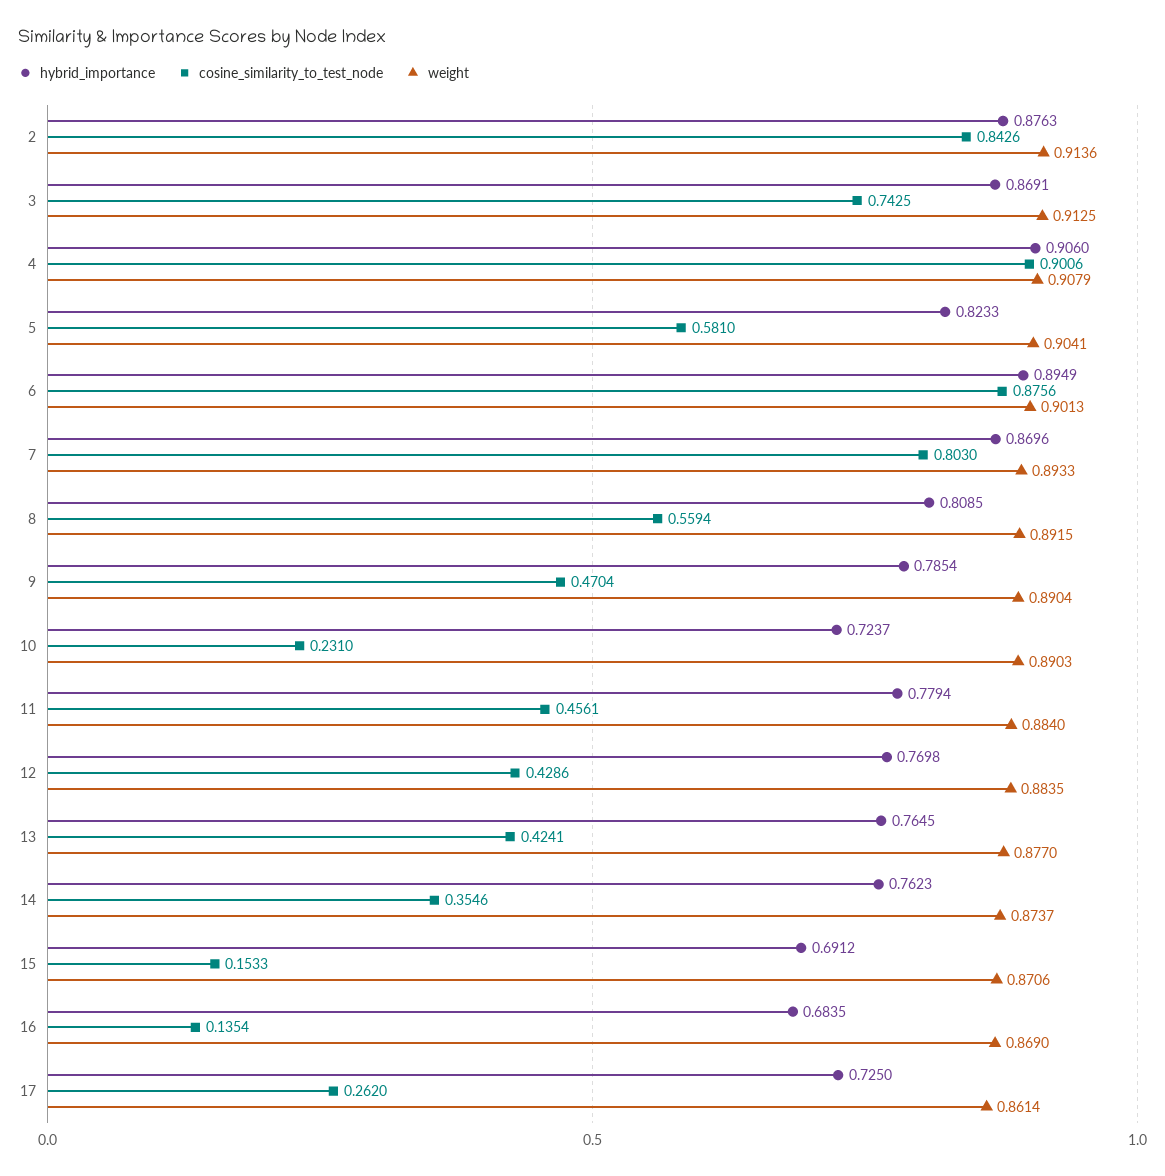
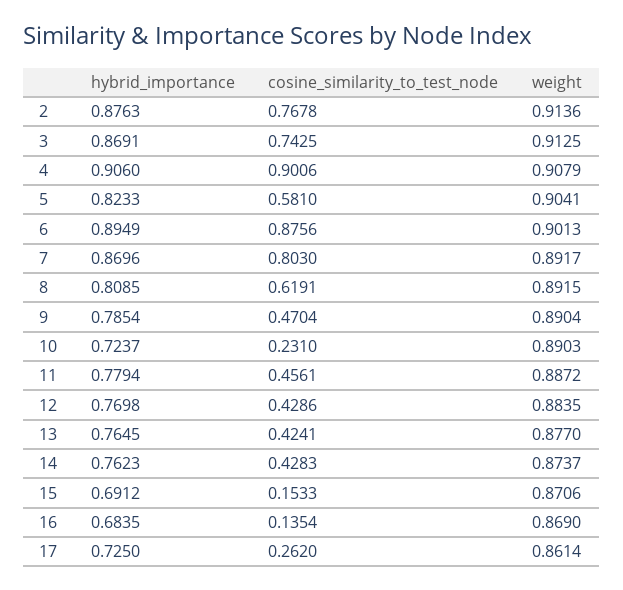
cosine_similarity_to_test_node, 2: 0.8426 -> 0.7678
weight, 7: 0.8933 -> 0.8917
cosine_similarity_to_test_node, 8: 0.5594 -> 0.6191
weight, 11: 0.884 -> 0.8872
cosine_similarity_to_test_node, 14: 0.3546 -> 0.4283

